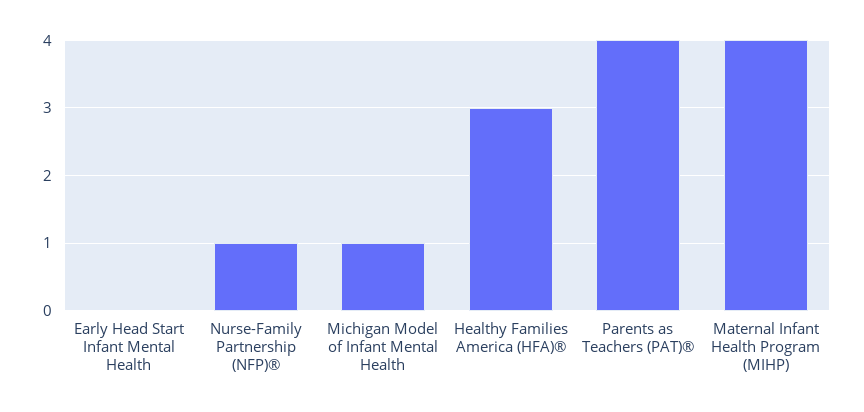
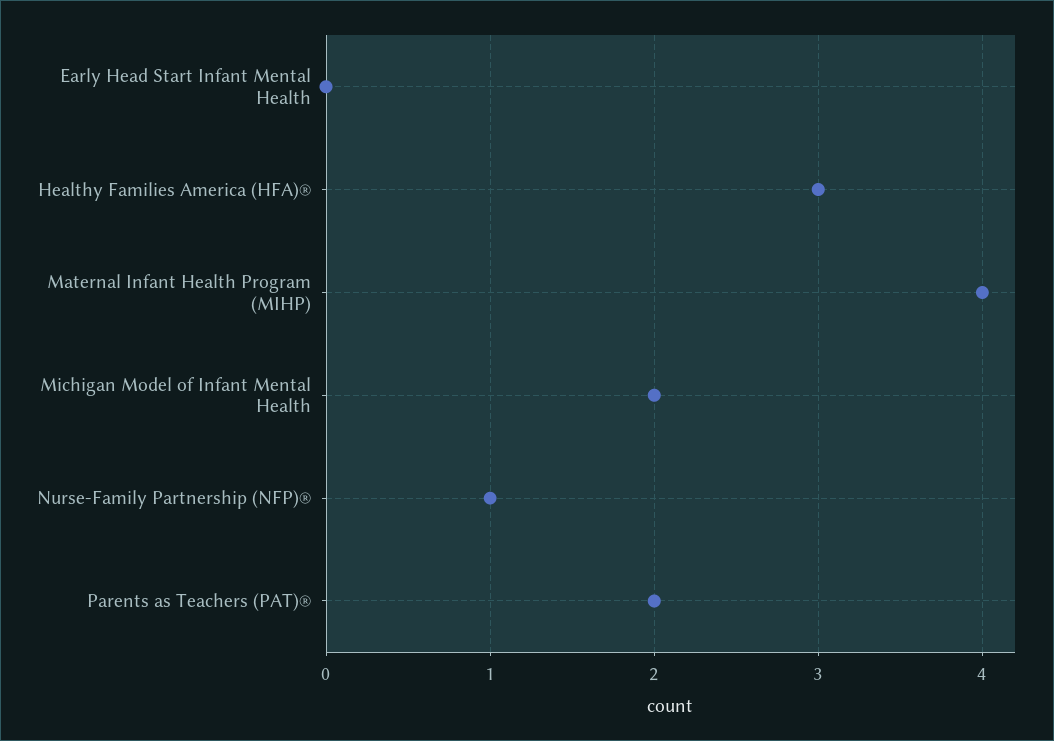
Michigan Model of Infant Mental Health: 1 -> 2
Parents as Teachers (PAT)®: 4 -> 2

